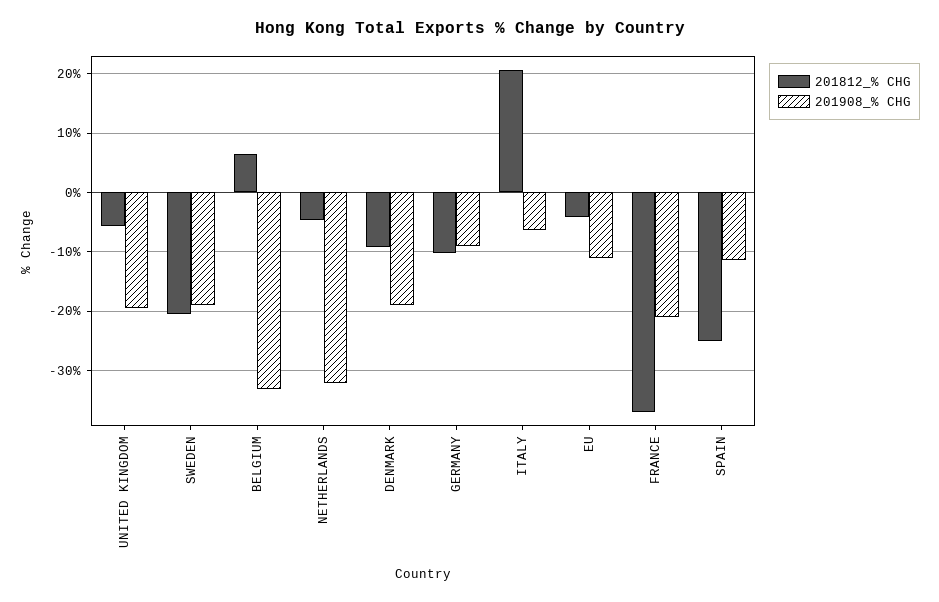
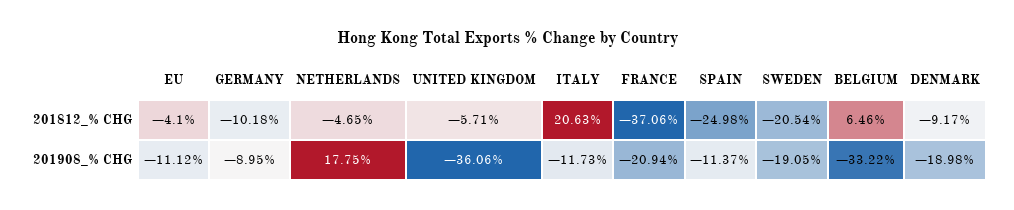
201908_% CHG, UNITED KINGDOM: -20 -> -36.06
201908_% CHG, NETHERLANDS: -32 -> 17.75
201908_% CHG, ITALY: -6 -> -11.73

